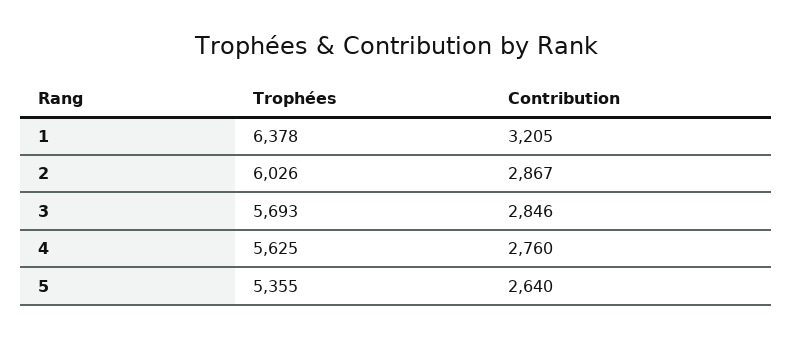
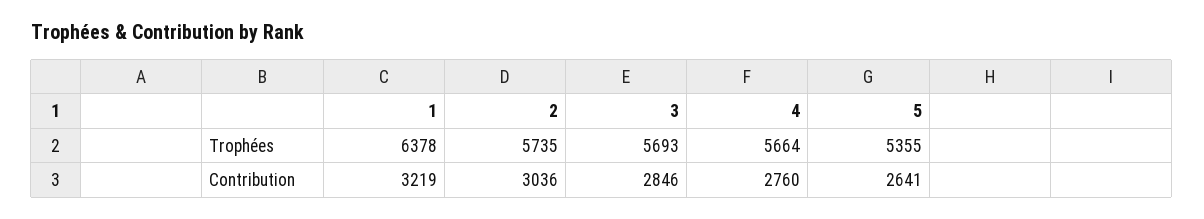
Contribution, 1: 3205 -> 3219
Trophées, 2: 6026 -> 5735
Contribution, 2: 2867 -> 3036
Trophées, 4: 5625 -> 5664
Contribution, 5: 2640 -> 2641

